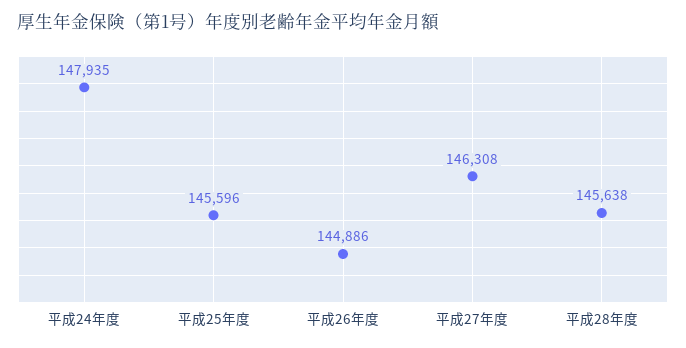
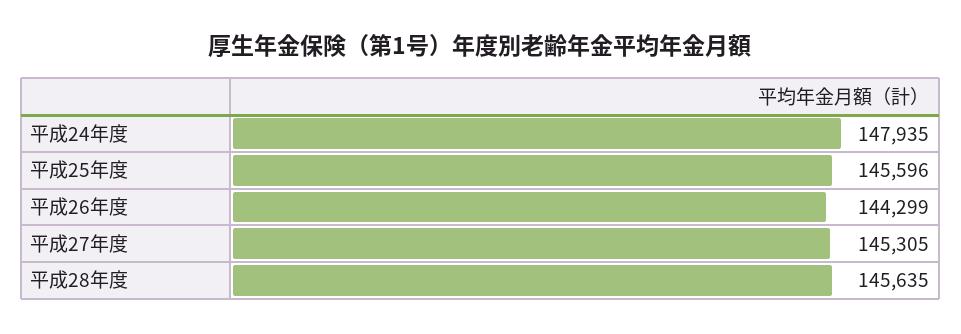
平成26年度: 144886 -> 144299
平成27年度: 146308 -> 145305
平成28年度: 145638 -> 145635

